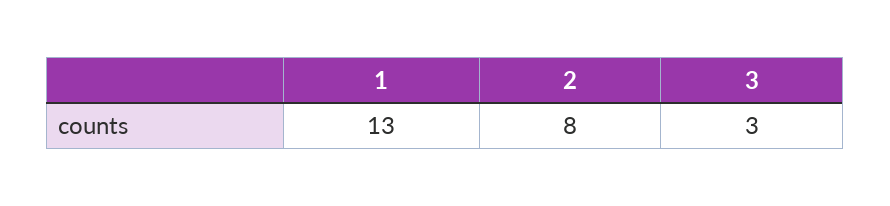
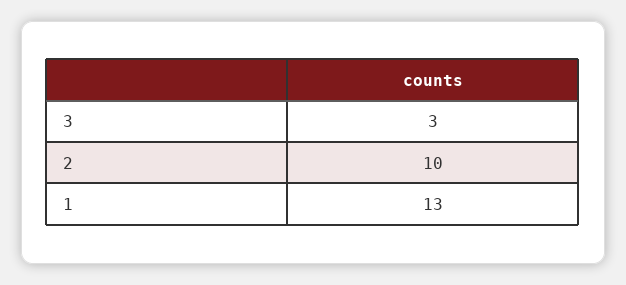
2: 8 -> 10

